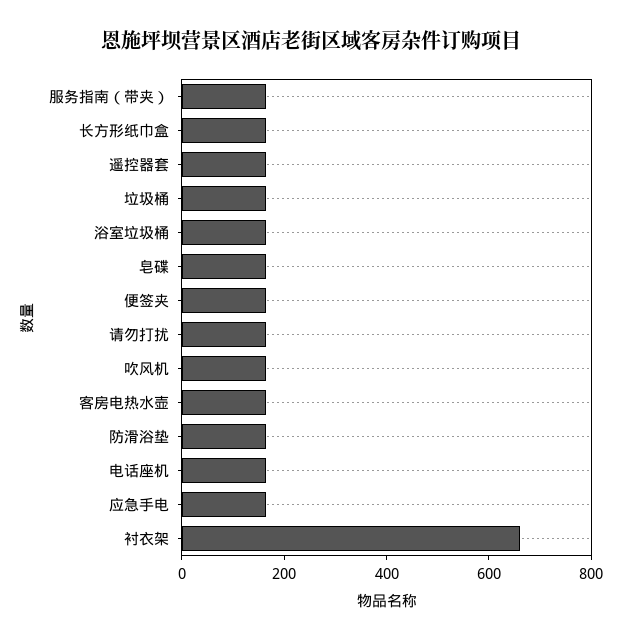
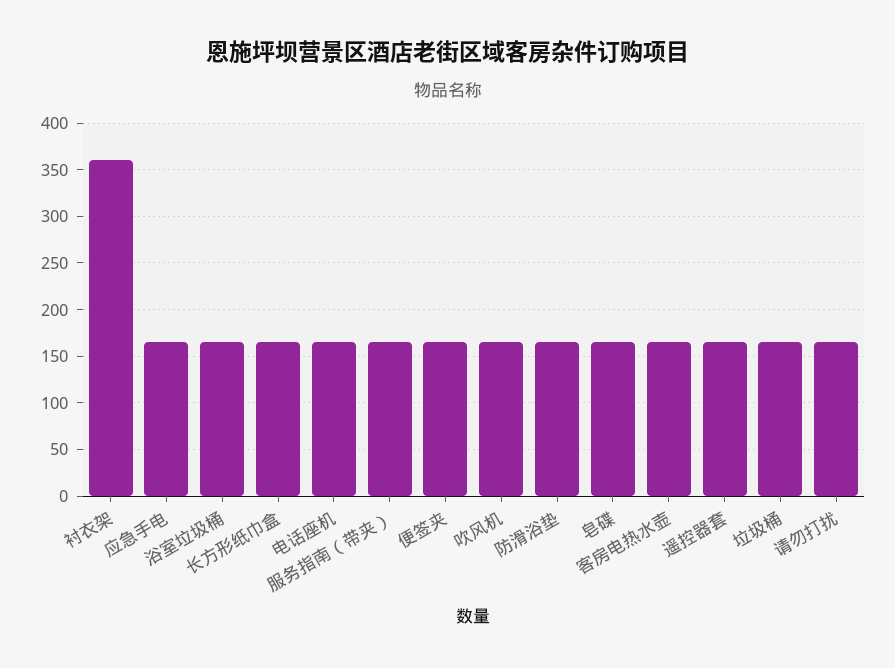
衬衣架: 650 -> 360

